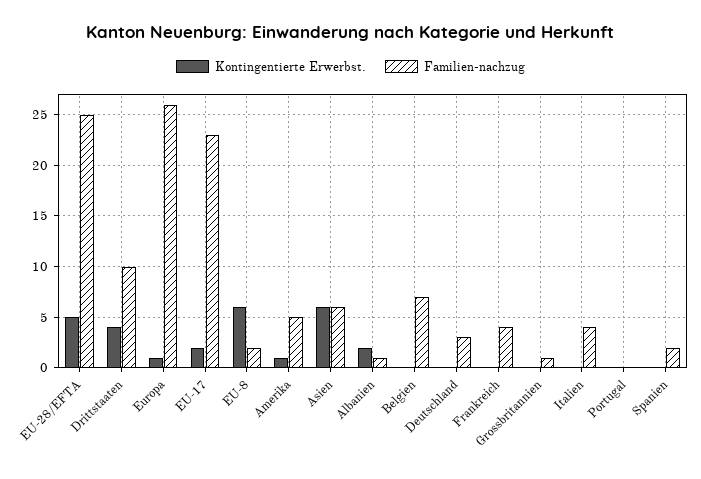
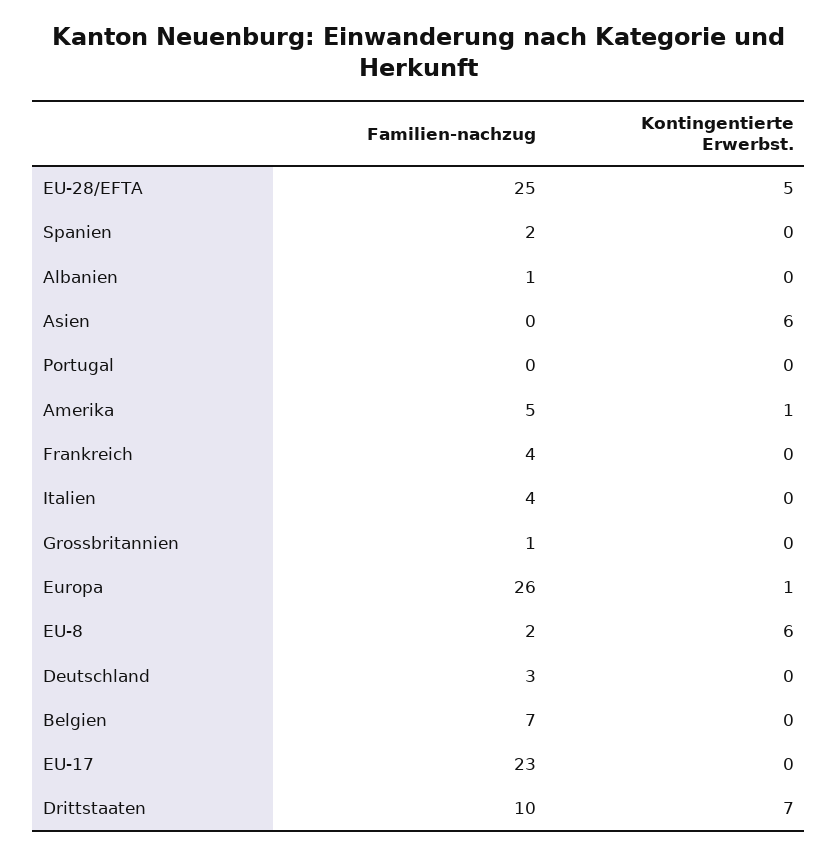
Kontingentierte Erwerbst., Drittstaaten: 4 -> 7
Kontingentierte Erwerbst., EU-17: 2 -> 0
Familien-nachzug, Asien: 6 -> 0
Kontingentierte Erwerbst., Albanien: 2 -> 0

